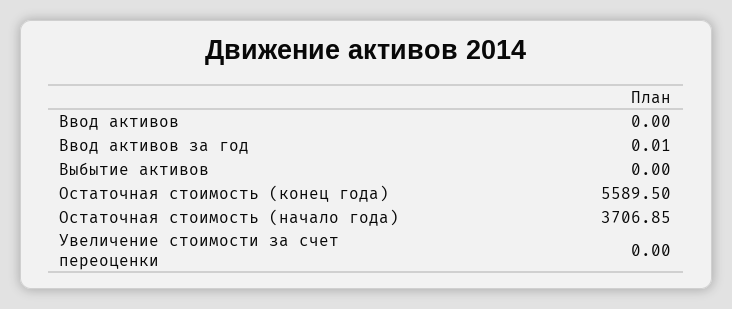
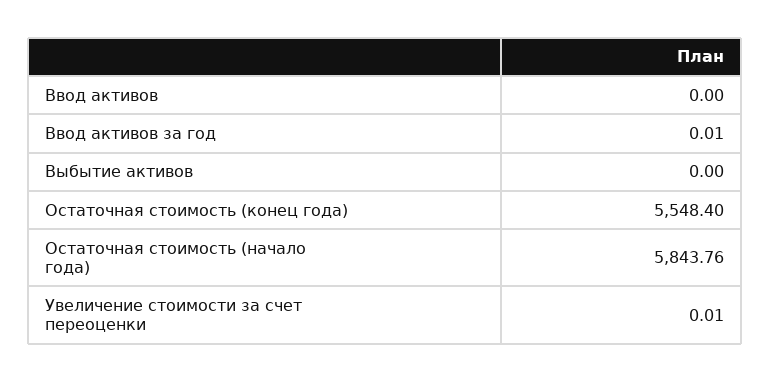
Остаточная стоимость (конец года): 5589.5 -> 5548.4
Остаточная стоимость (начало года): 3706.85 -> 5843.76
Увеличение стоимости за счет переоценки: 0 -> 0.01

